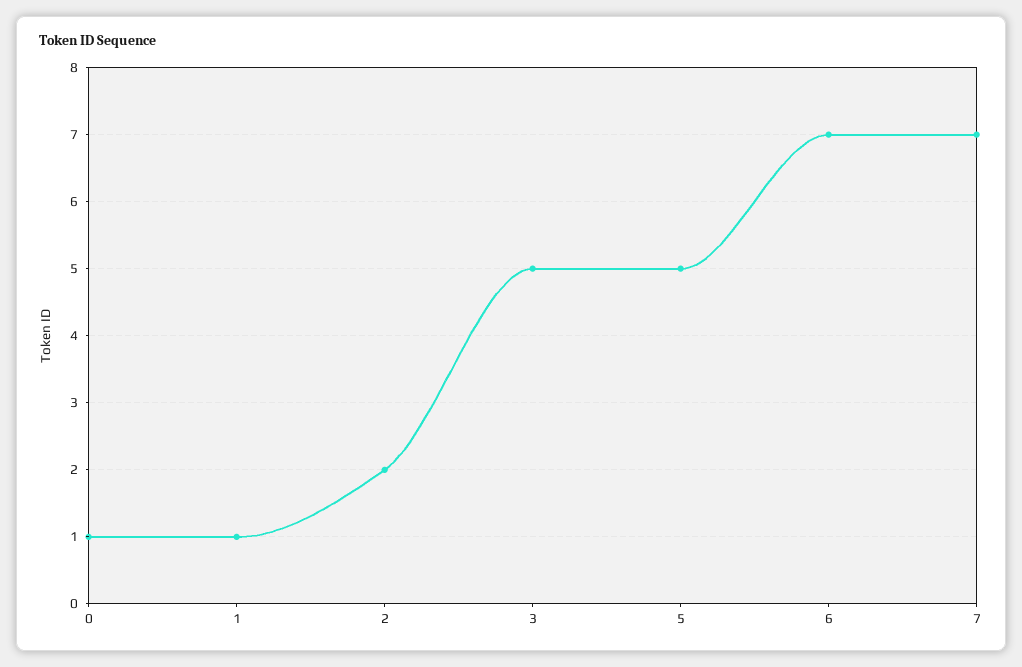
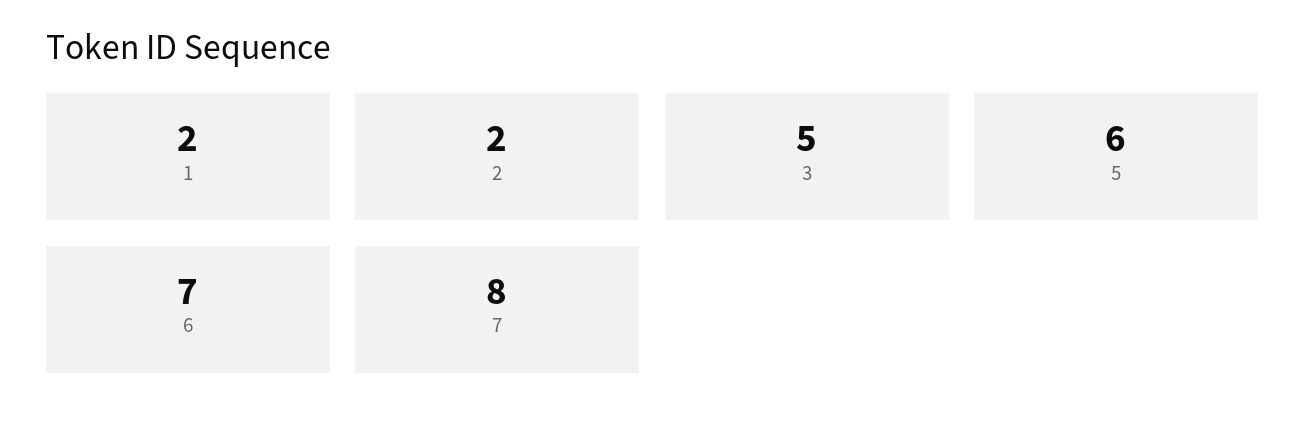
0: 1 -> none
1: 1 -> 2
5: 5 -> 6
7: 7 -> 8

